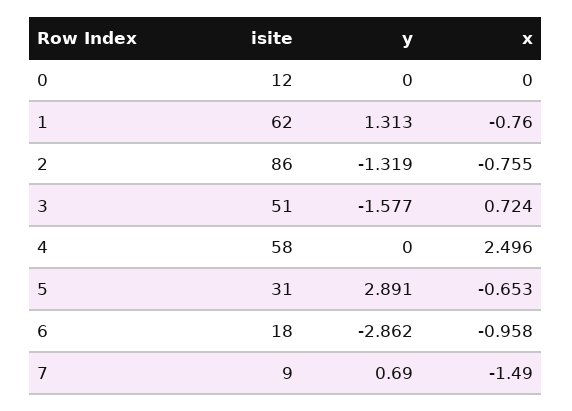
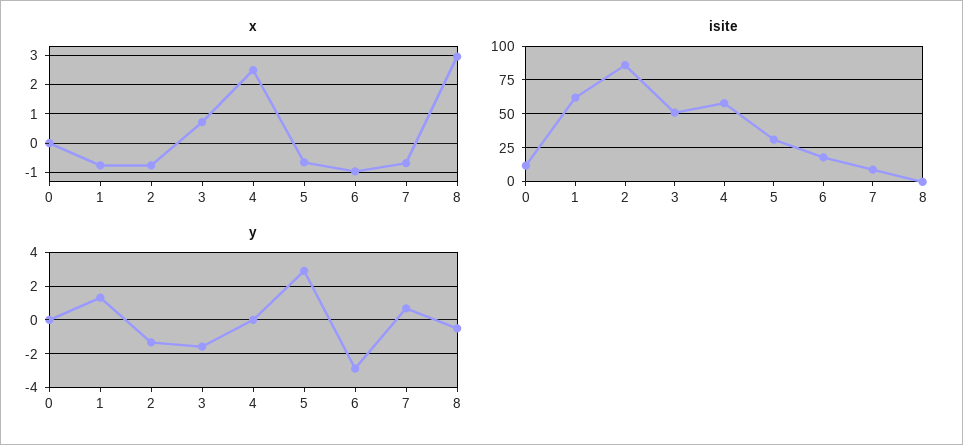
x, 7: -1.49 -> -0.75
x, 8: none -> 3
isite, 8: none -> 0
y, 8: none -> -0.5

